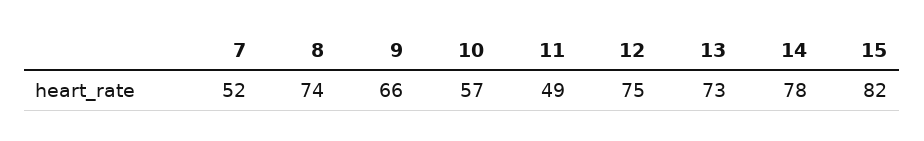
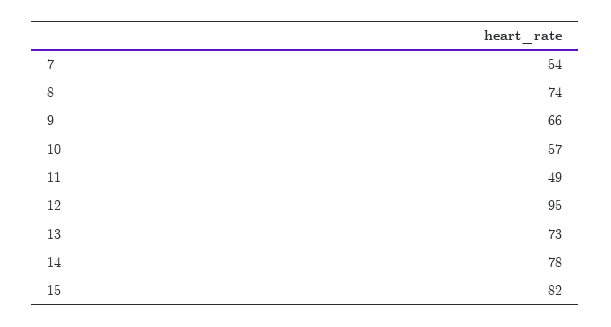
7: 52 -> 54
12: 75 -> 95

